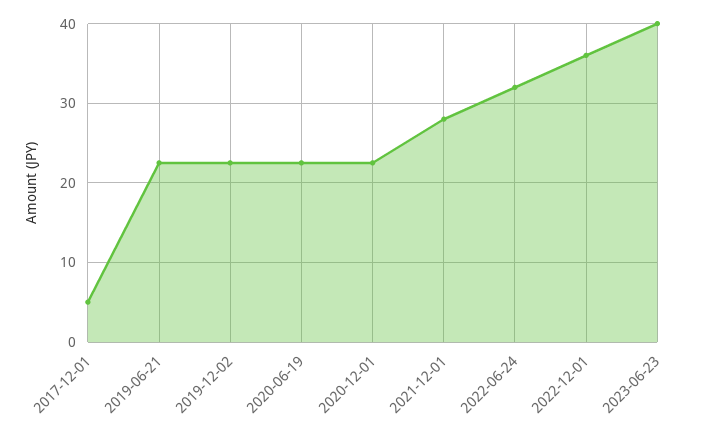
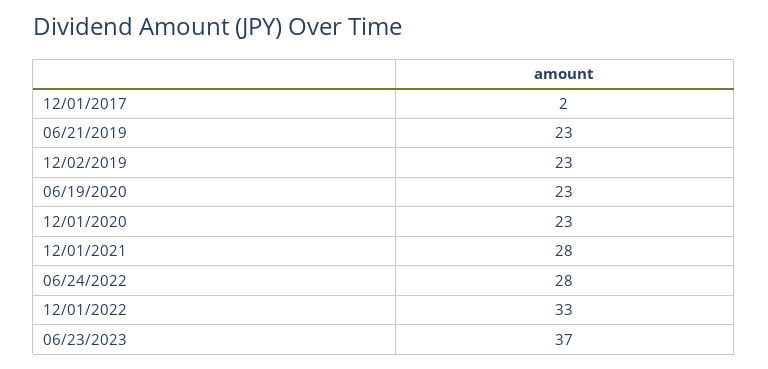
2017-12-01: 5 -> 2
2022-06-24: 32 -> 28
2022-12-01: 36 -> 33
2023-06-23: 40 -> 37

